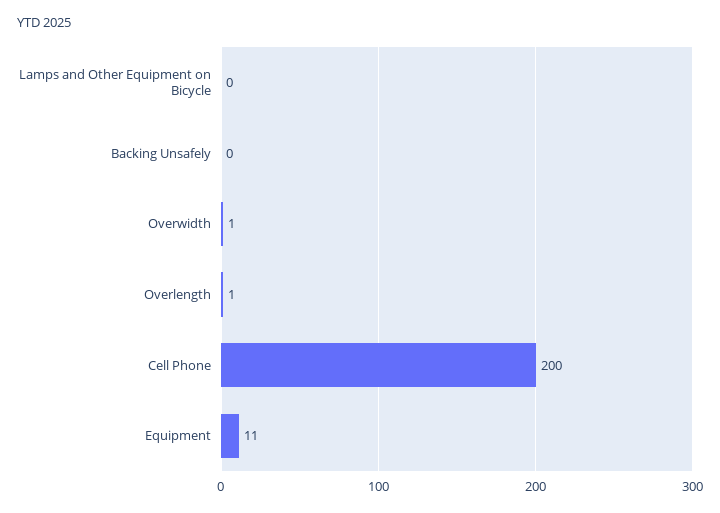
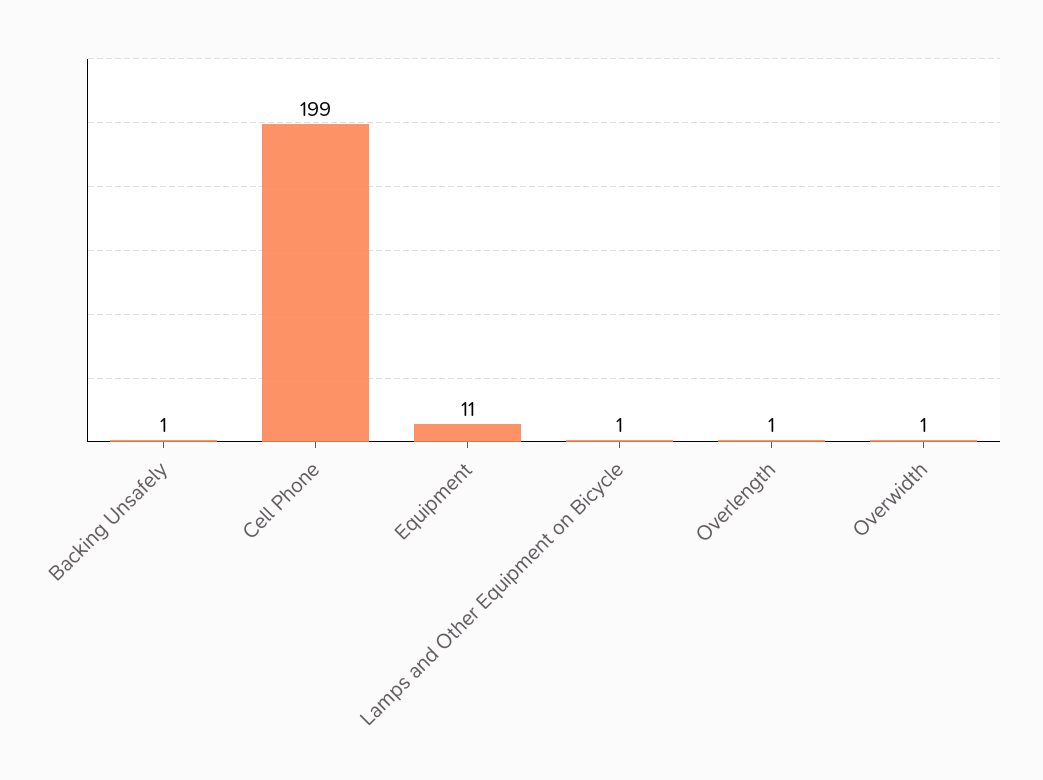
Lamps and Other Equipment on Bicycle: 0 -> 1
Backing Unsafely: 0 -> 1
Cell Phone: 200 -> 199

